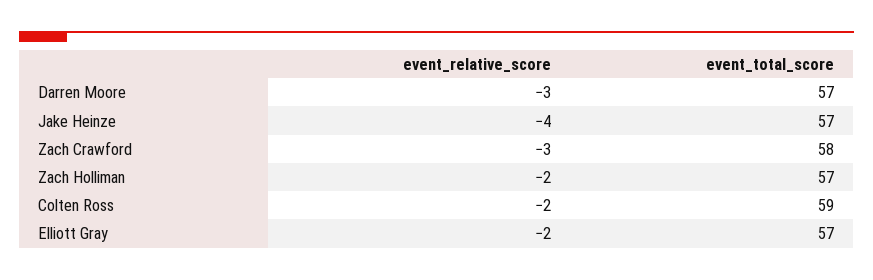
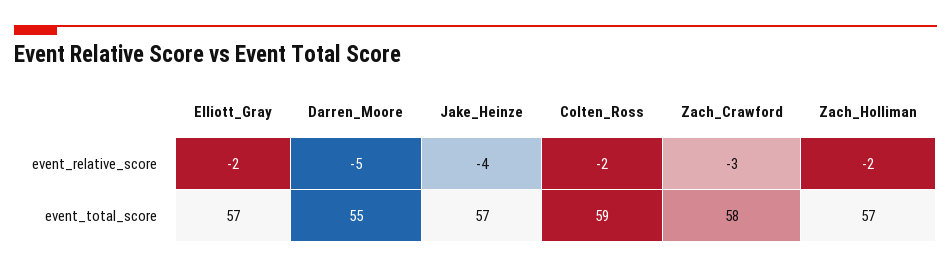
event_relative_score, Darren Moore: -3 -> -5
event_total_score, Darren Moore: 57 -> 55

